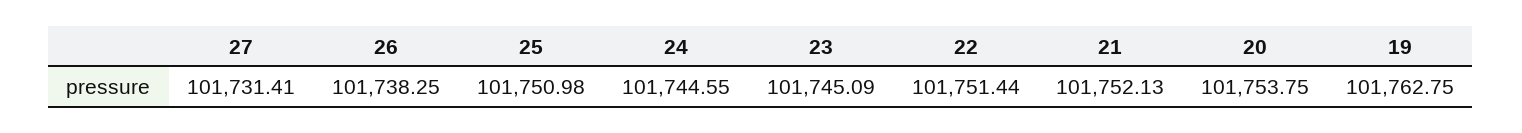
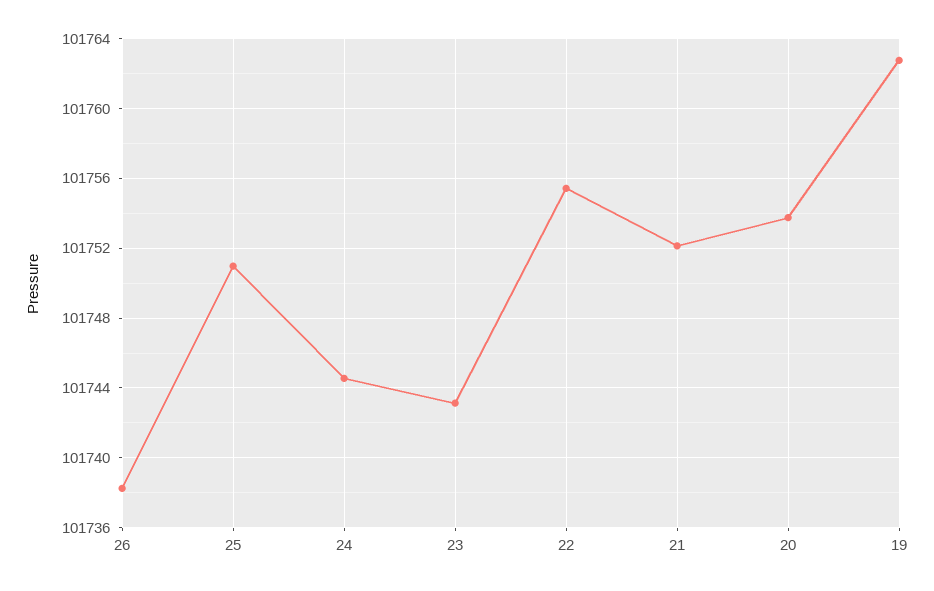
27: 101731.41 -> none
23: 101745.09 -> 101743
22: 101751.44 -> 101755.5

